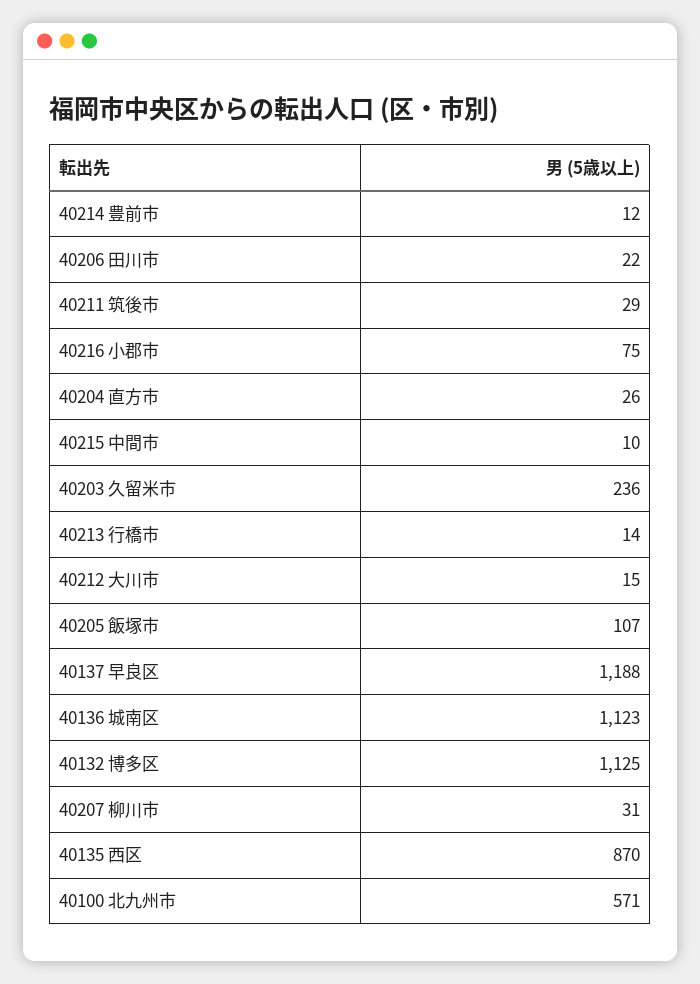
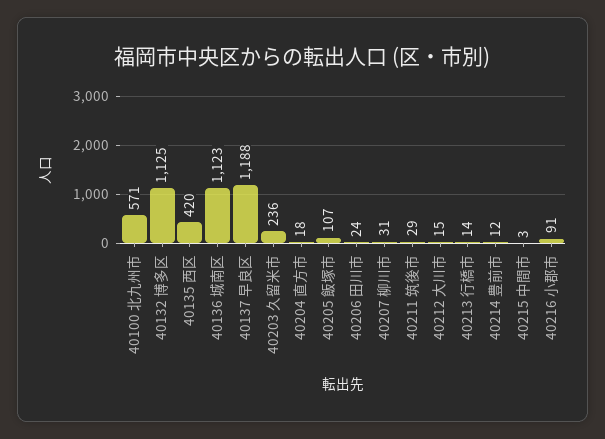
40206 田川市: 22 -> 24
40216 小郡市: 75 -> 91
40204 直方市: 26 -> 18
40215 中間市: 10 -> 3
40135 西区: 870 -> 420

